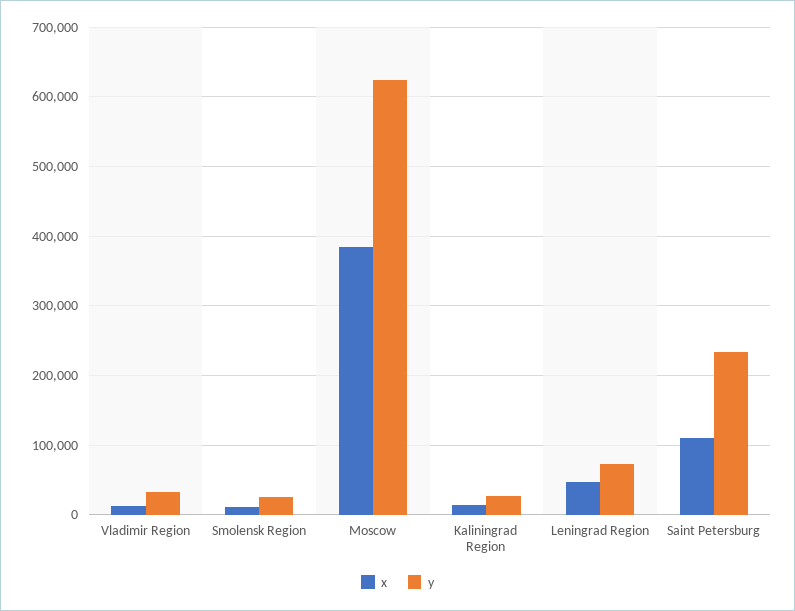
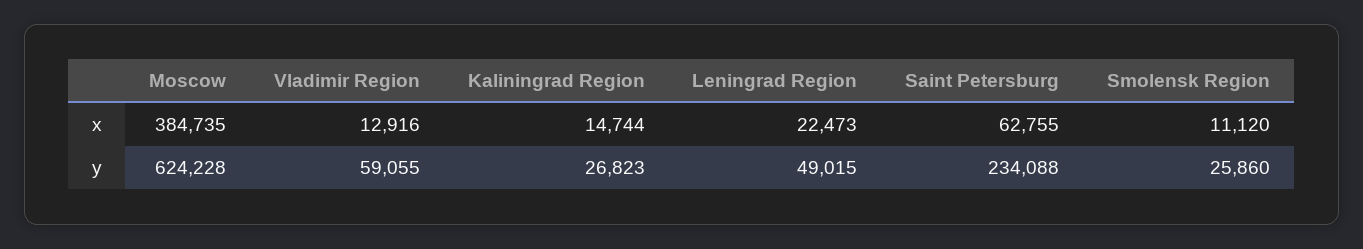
y, Vladimir Region: 30000 -> 59055
x, Leningrad Region: 50000 -> 22473
y, Leningrad Region: 70000 -> 49015
x, Saint Petersburg: 110000 -> 62755

